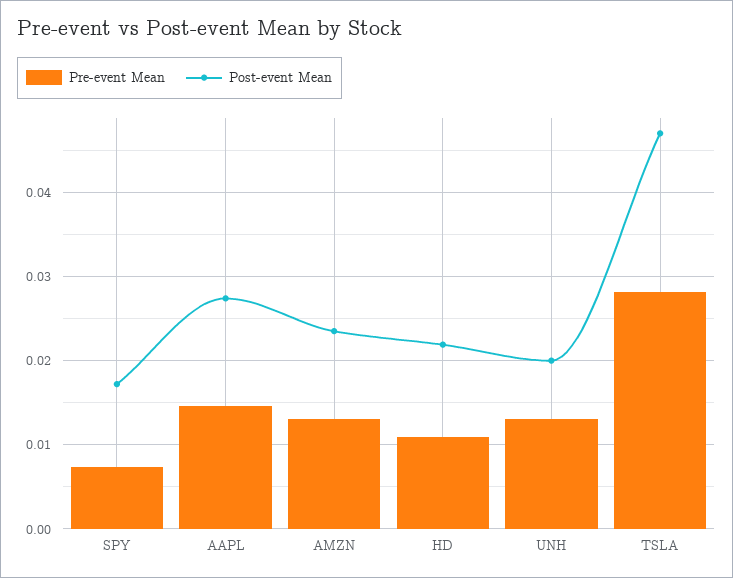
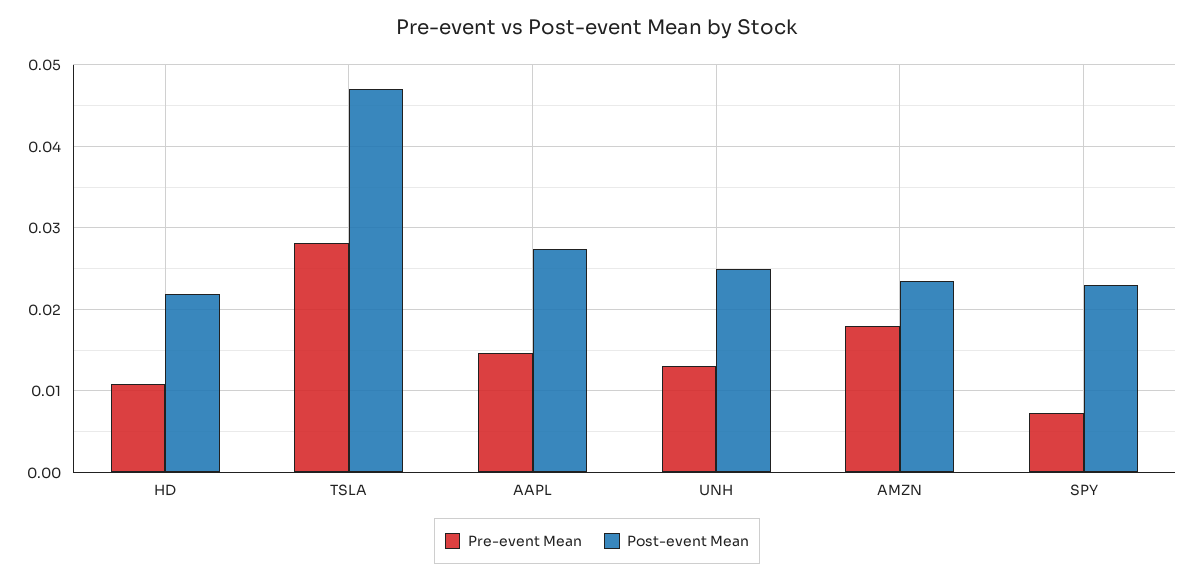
Post-event Mean, SPY: 0.017 -> 0.023
Pre-event Mean, AMZN: 0.013 -> 0.018
Post-event Mean, UNH: 0.02 -> 0.025

